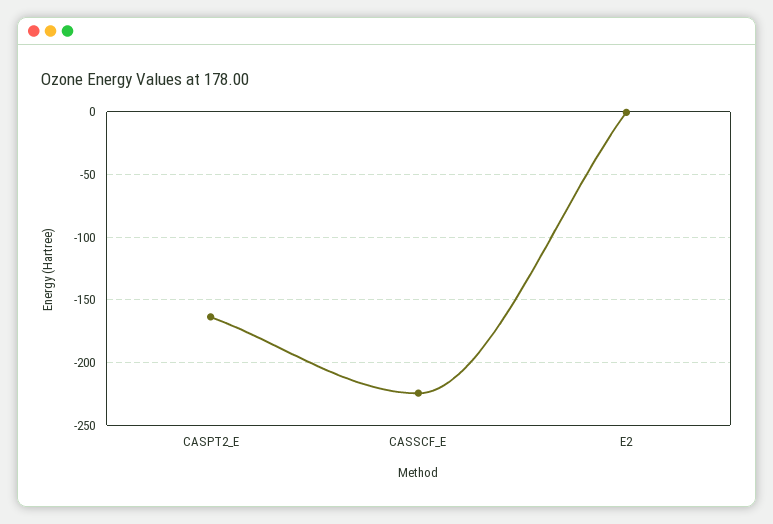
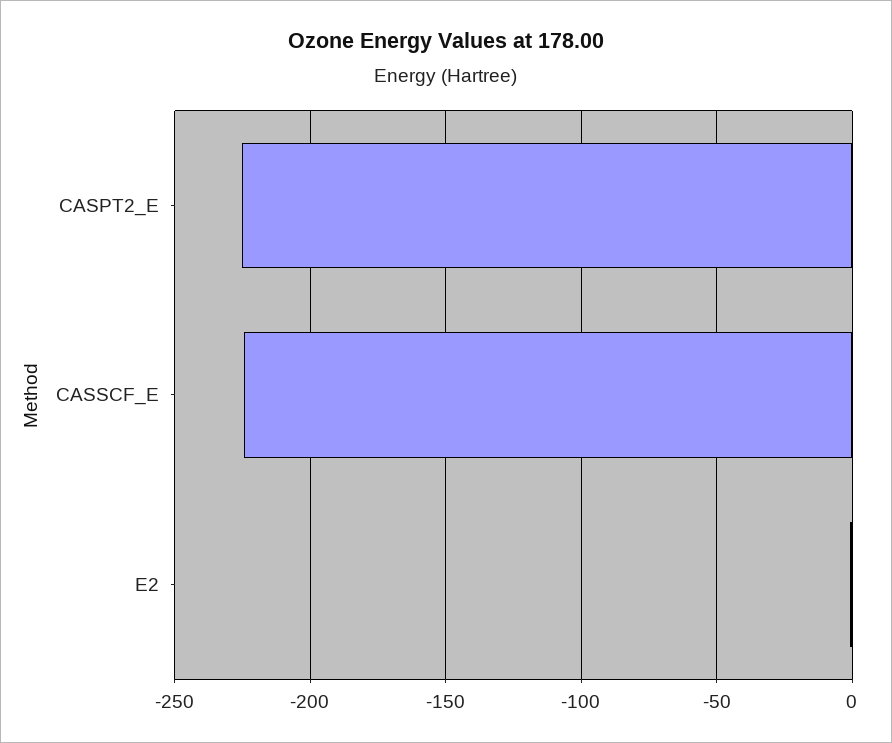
CASPT2_E: -165 -> -225

